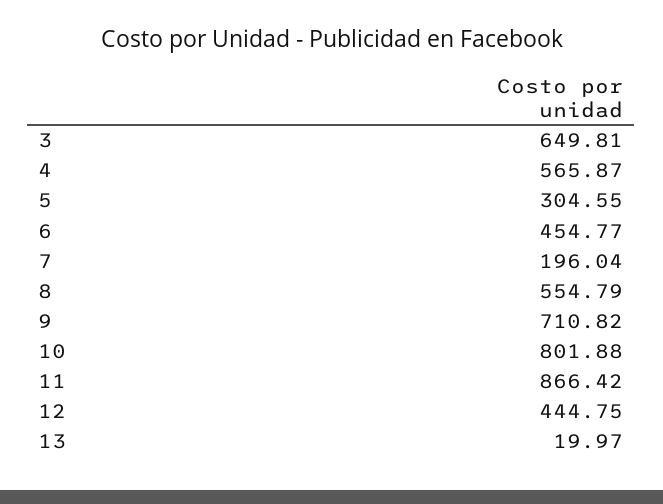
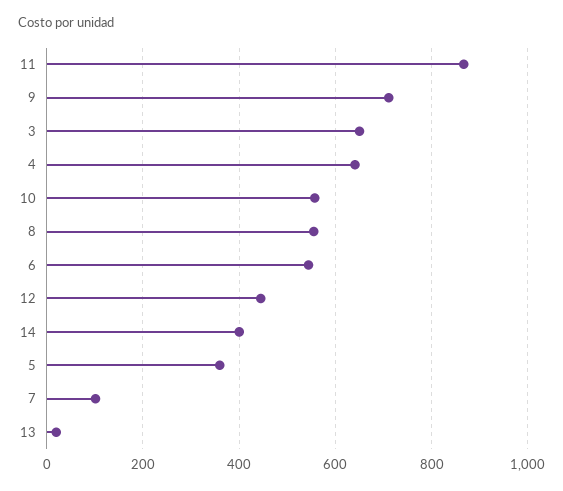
4: 565.87 -> 640
5: 304.55 -> 360
6: 454.77 -> 540
7: 196.04 -> 100
10: 801.88 -> 560
14: none -> 400

